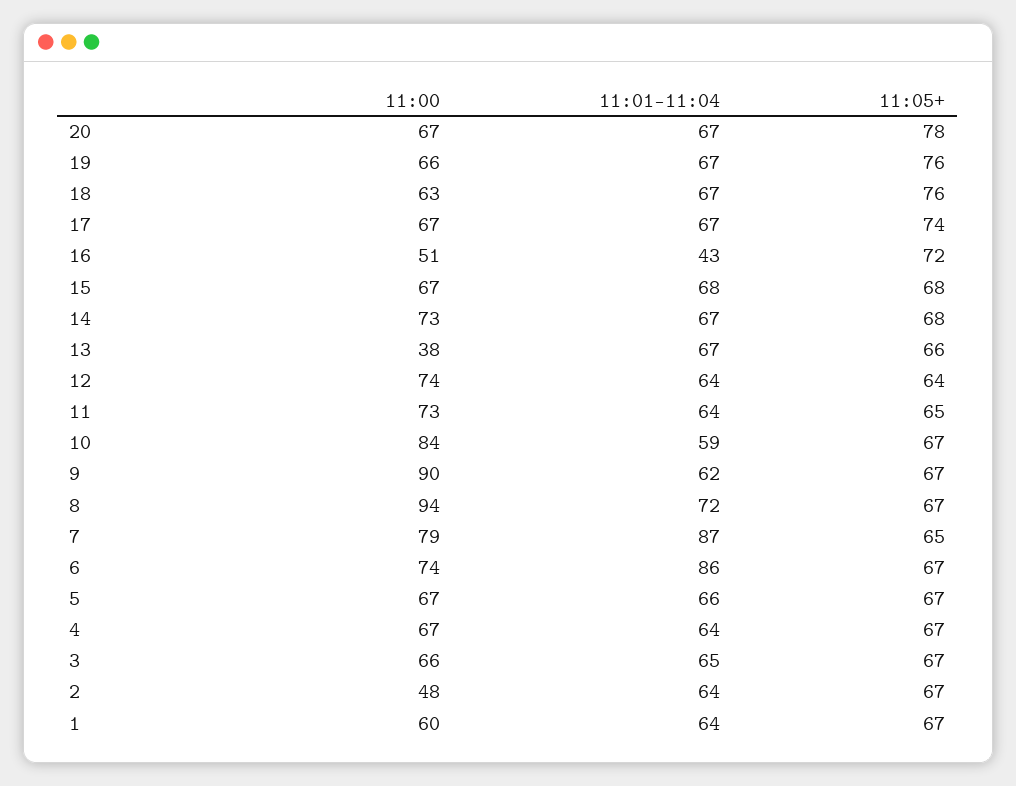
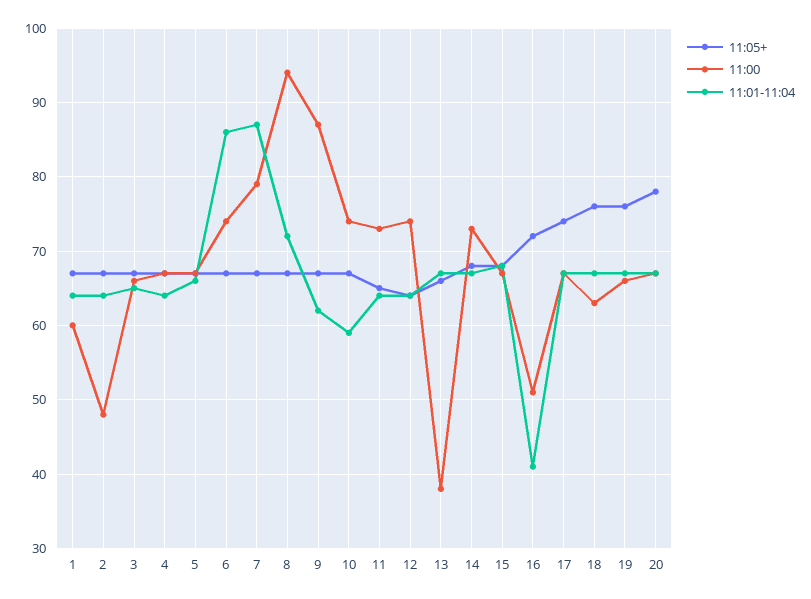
11:01-11:04, 16: 43 -> 41
11:00, 10: 84 -> 74
11:00, 9: 90 -> 87
11:05+, 7: 65 -> 67

